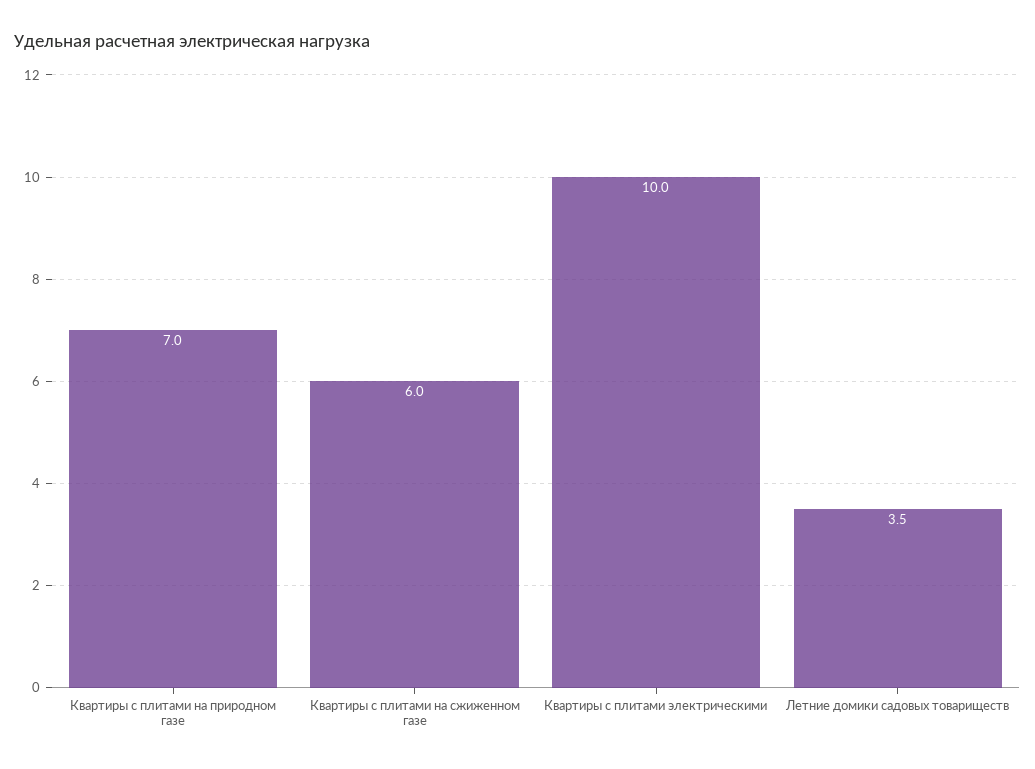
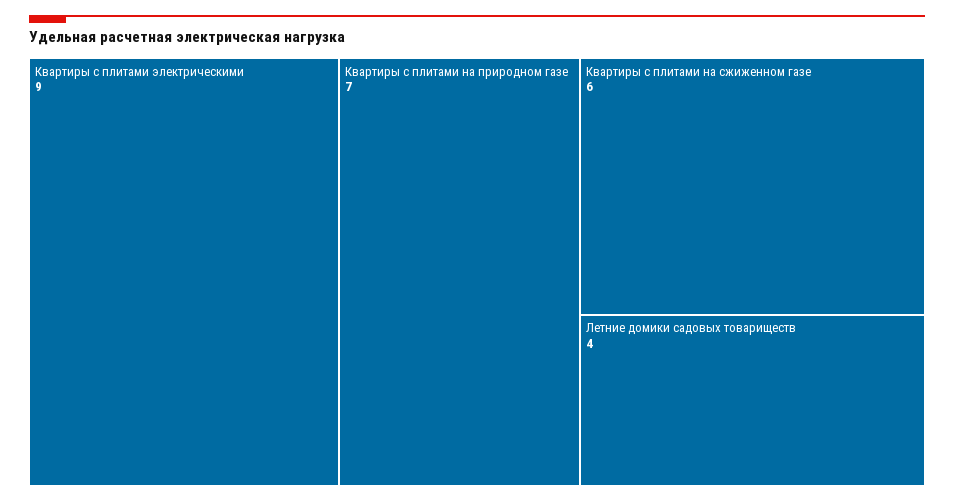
Квартиры с плитами электрическими: 10 -> 9
Летние домики садовых товариществ: 3.5 -> 4

